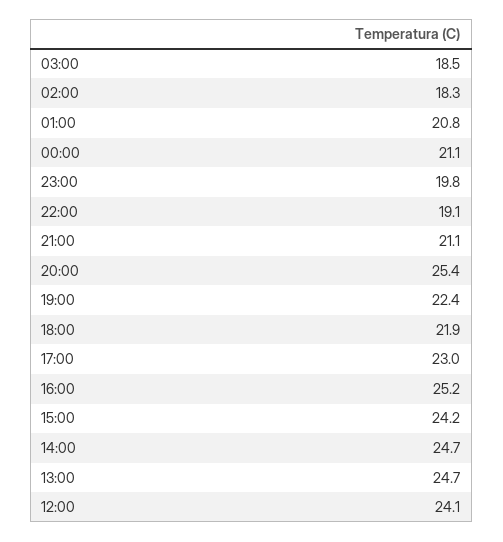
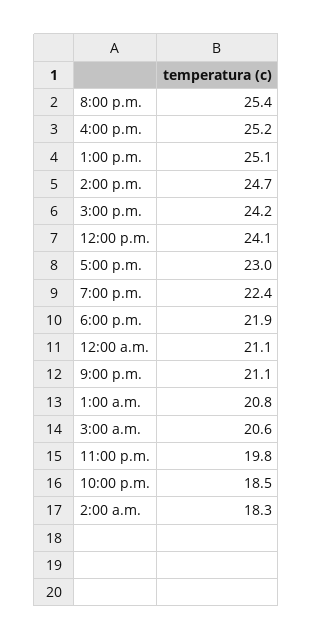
03:00: 18.5 -> 20.6
22:00: 19.1 -> 18.5
13:00: 24.7 -> 25.1

